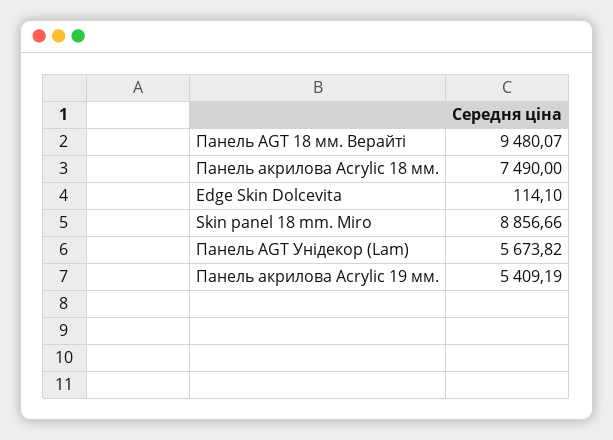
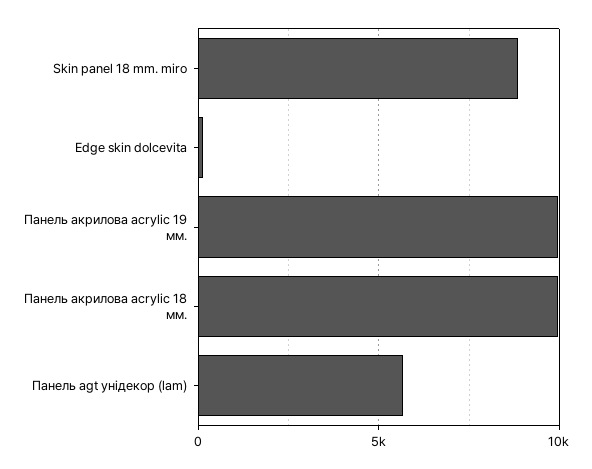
Панель AGT 18 мм. Верайті: 9480.07 -> none
Панель акрилова Acrylic 18 мм.: 7490 -> 10000
Панель акрилова Acrylic 19 мм.: 5409.19 -> 10000

